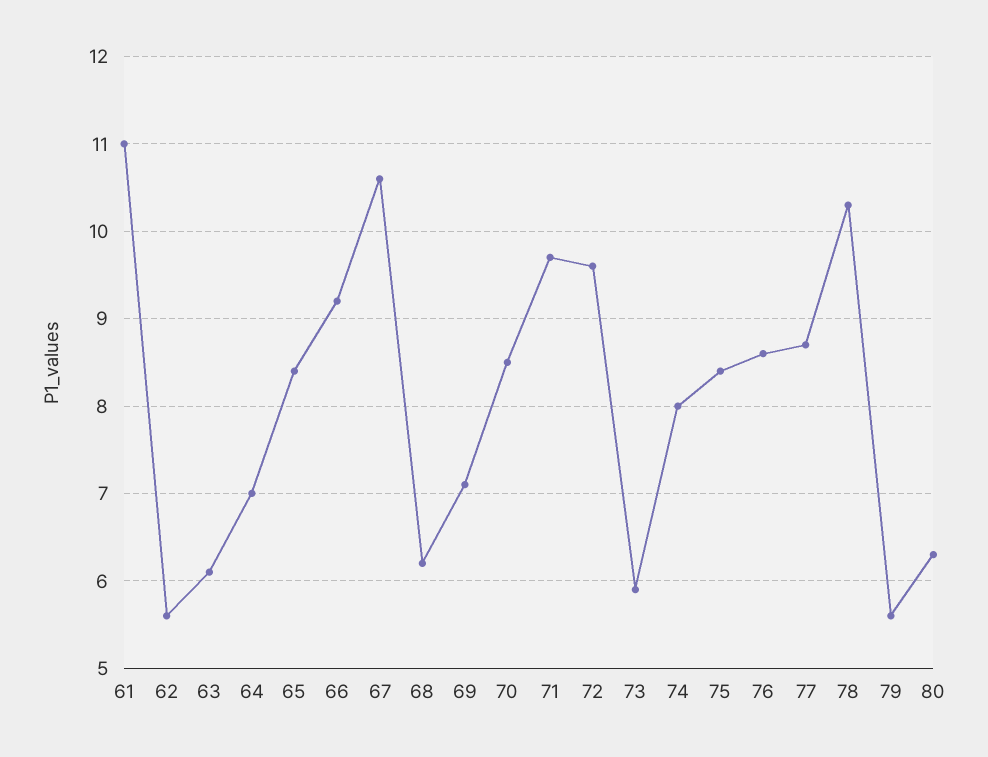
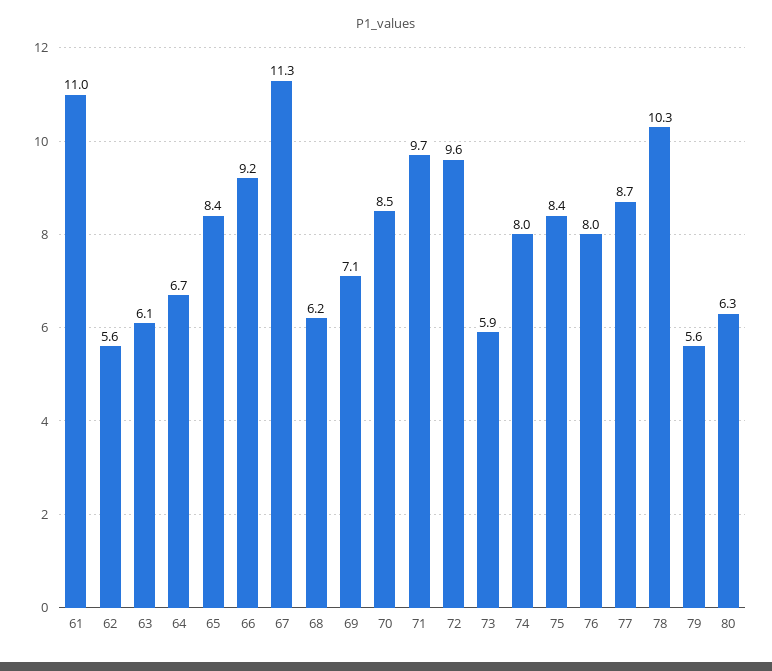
64: 7 -> 6.7
67: 10.6 -> 11.3
76: 8.6 -> 8

